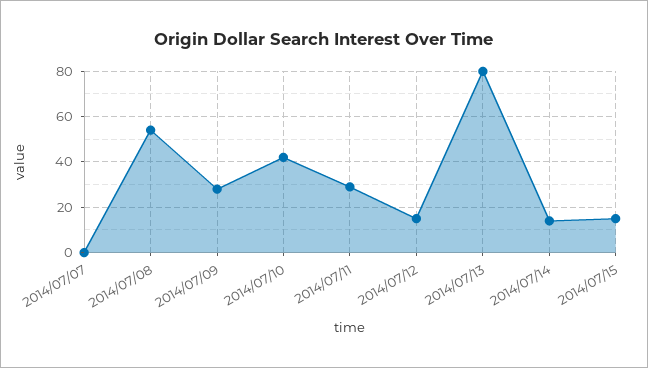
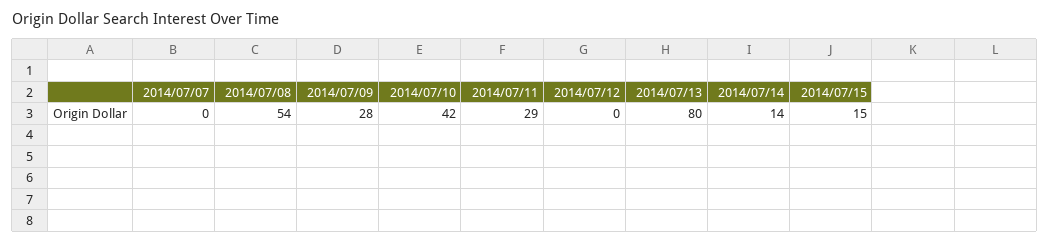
2014/07/12: 15 -> 0

